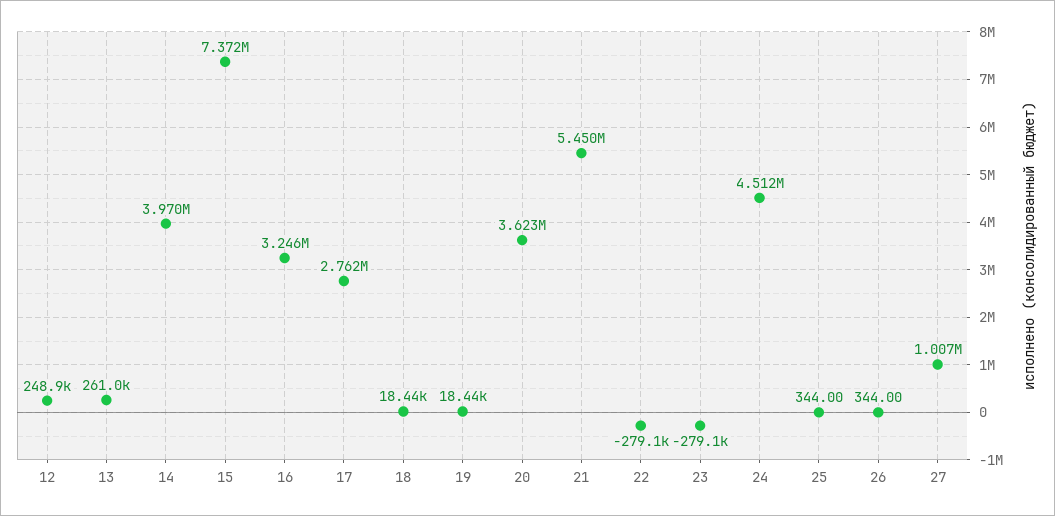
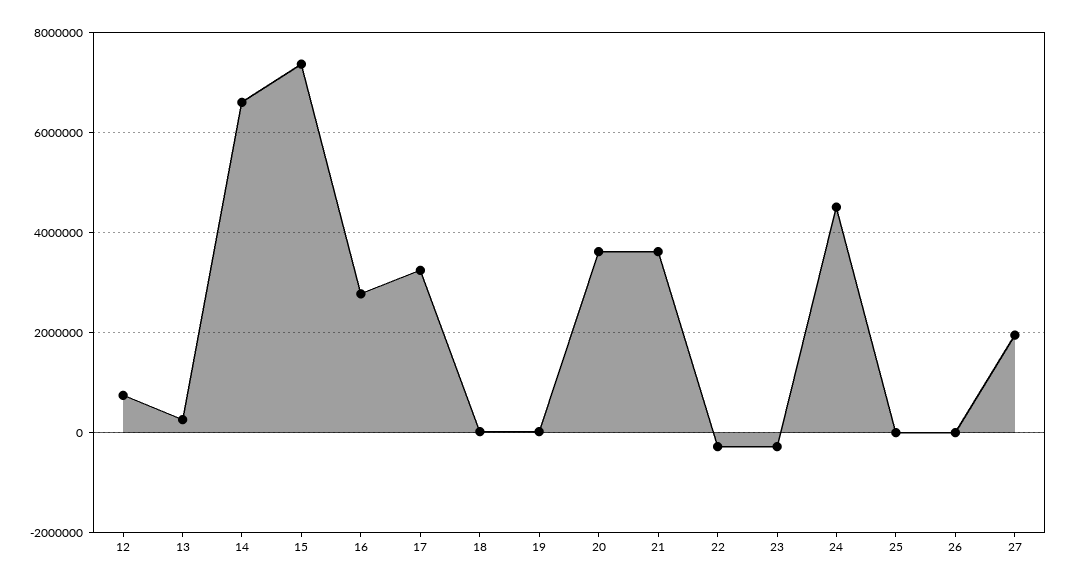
12: 248900 -> 800000
14: 3970000 -> 6600000
16: 3246000 -> 2800000
17: 2762000 -> 3200000
21: 5450000 -> 3600000
27: 1007000 -> 2000000

